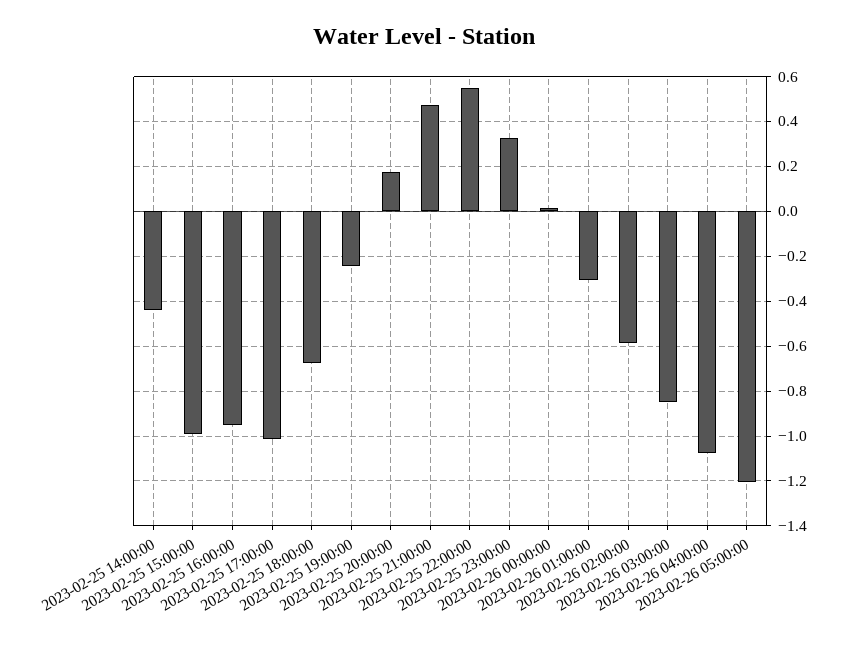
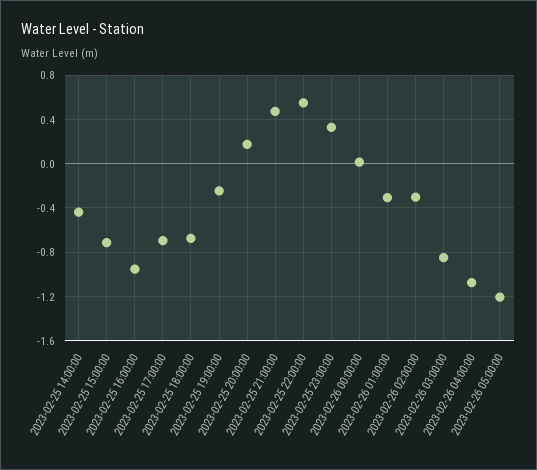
2023-02-25 15:00:00: -1 -> -0.7
2023-02-25 17:00:00: -1 -> -0.7
2023-02-26 02:00:00: -0.6 -> -0.3

